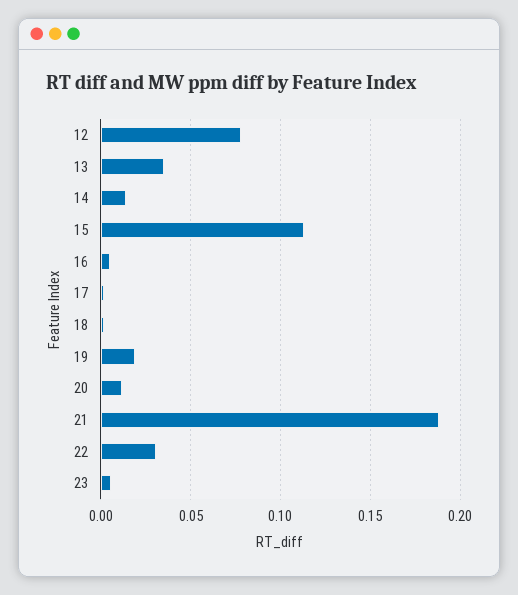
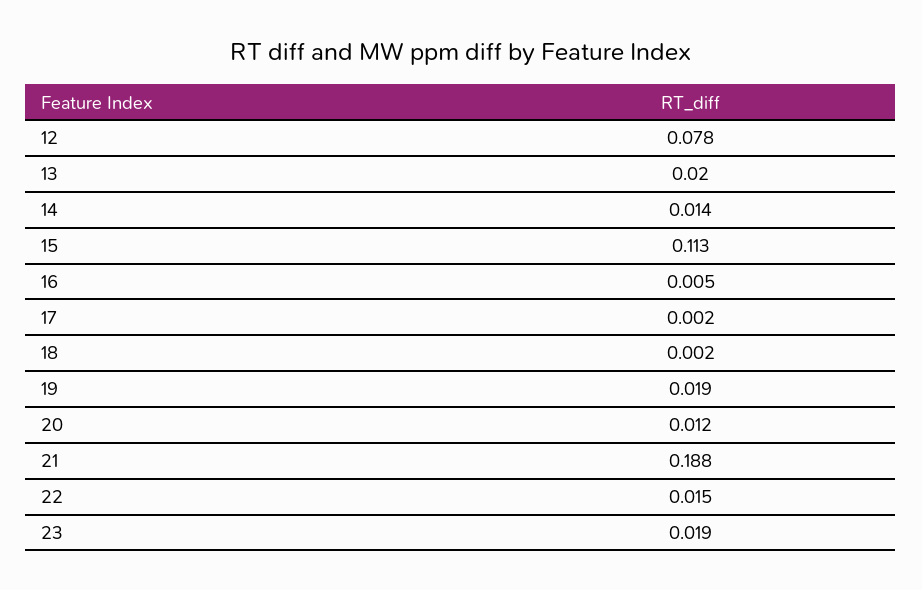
13: 0.035 -> 0.02
22: 0.03 -> 0.015
23: 0.005 -> 0.019

